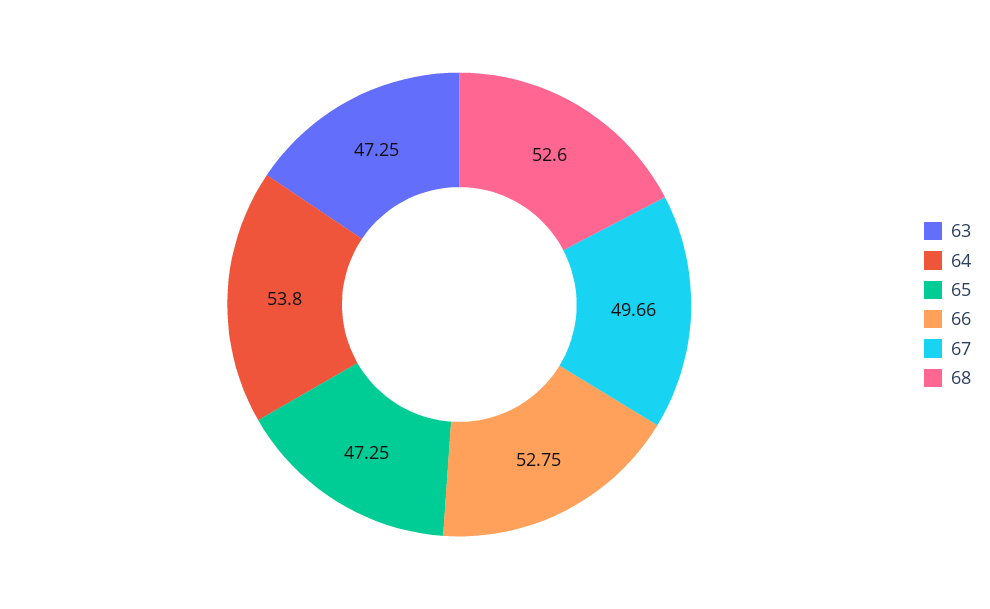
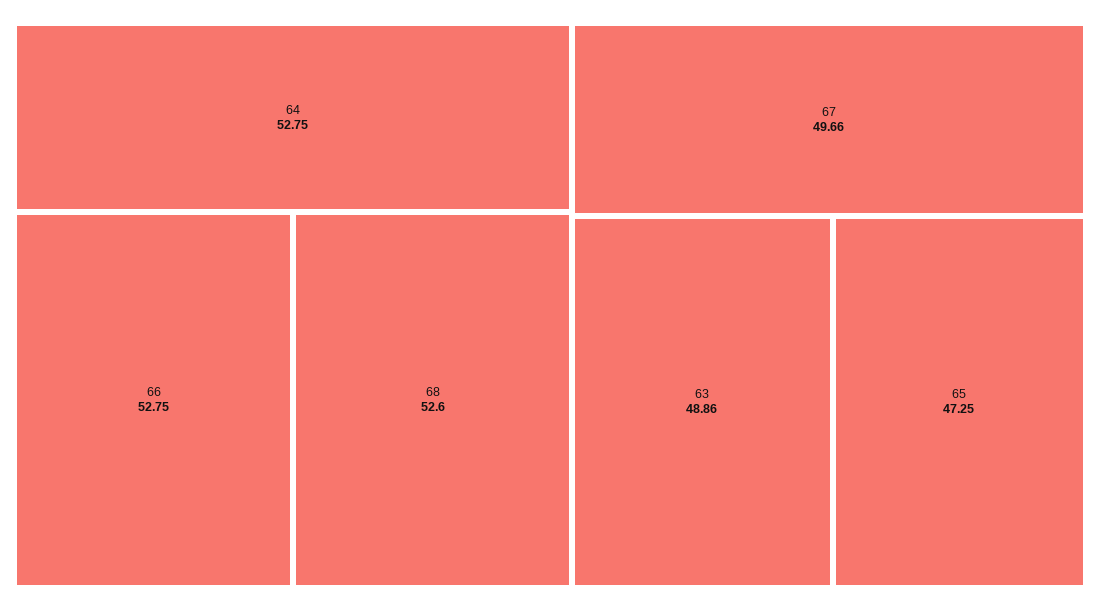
63: 47.25 -> 48.86
64: 53.8 -> 52.75

